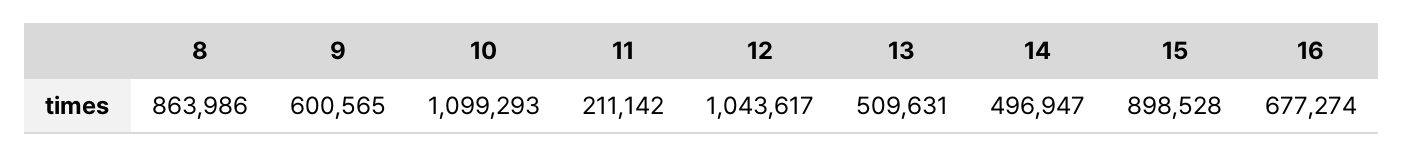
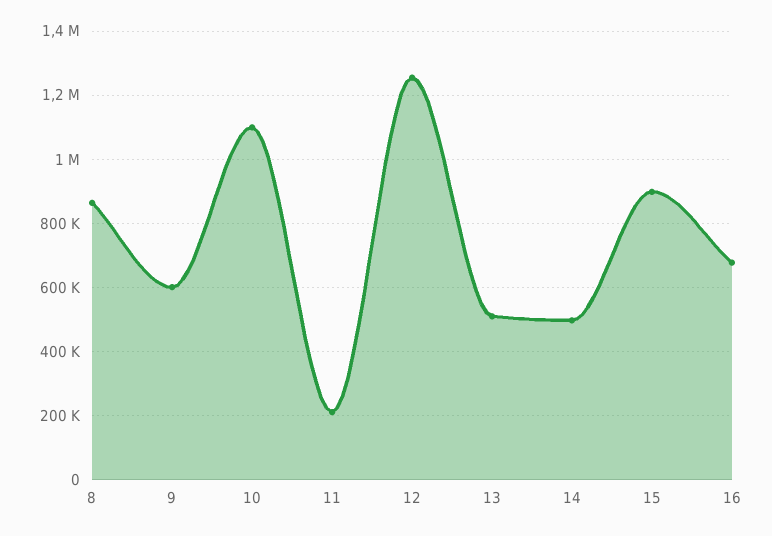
12: 1043617 -> 1260000

